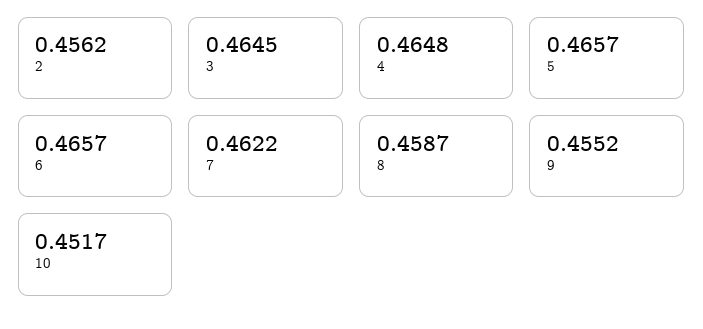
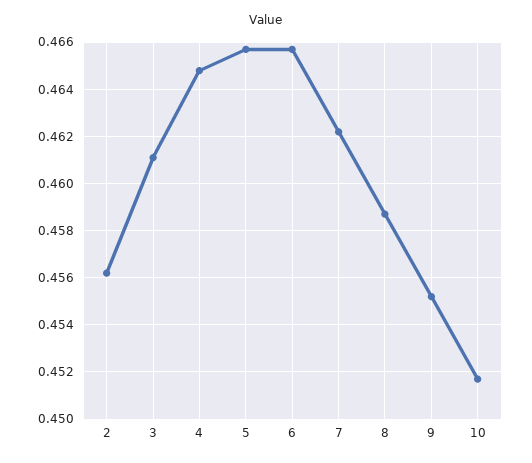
3: 0.4645 -> 0.461

